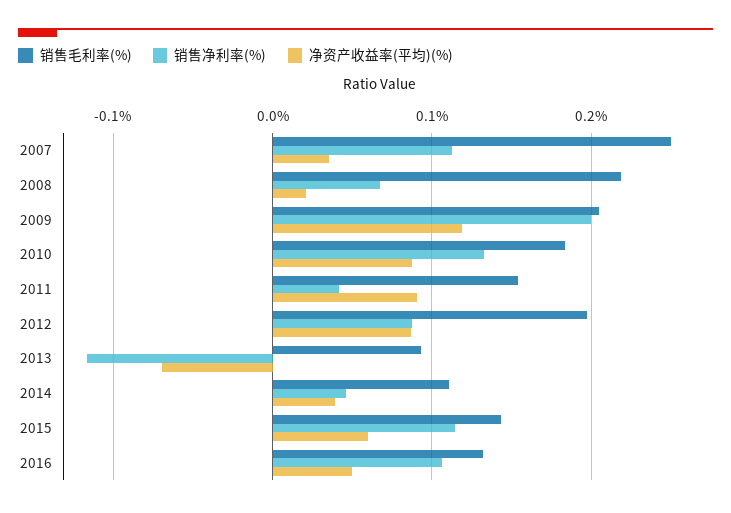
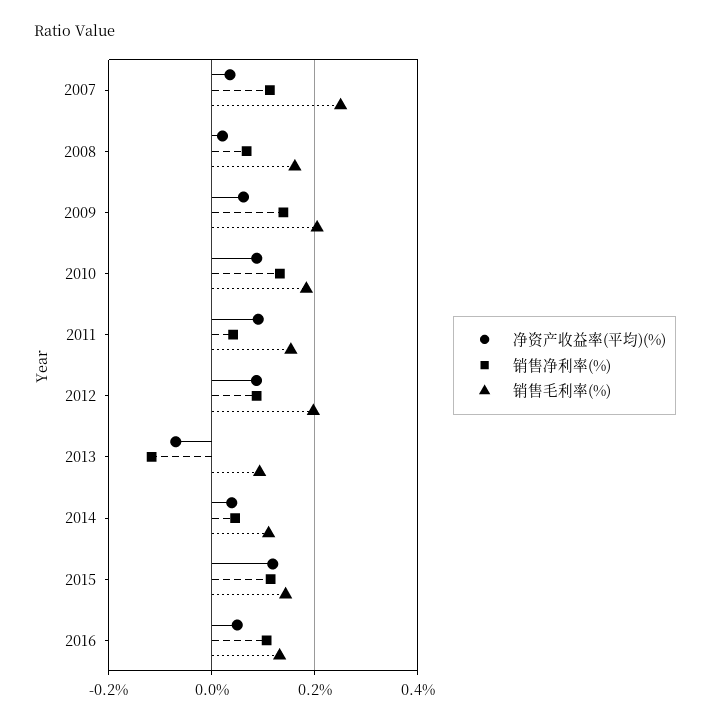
销售毛利率(%), 2008: 0.22 -> 0.16
销售净利率(%), 2009: 0.2 -> 0.14
净资产收益率(平均)(%), 2009: 0.12 -> 0.06
净资产收益率(平均)(%), 2015: 0.06 -> 0.12

